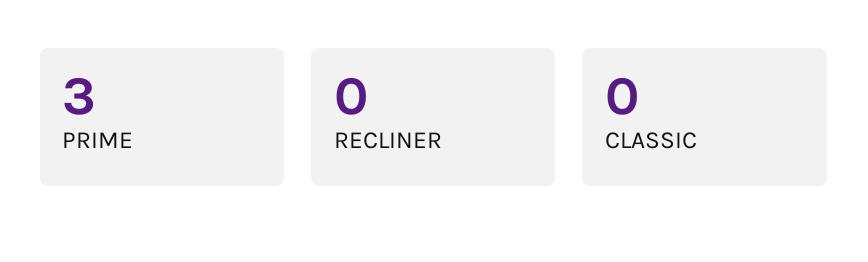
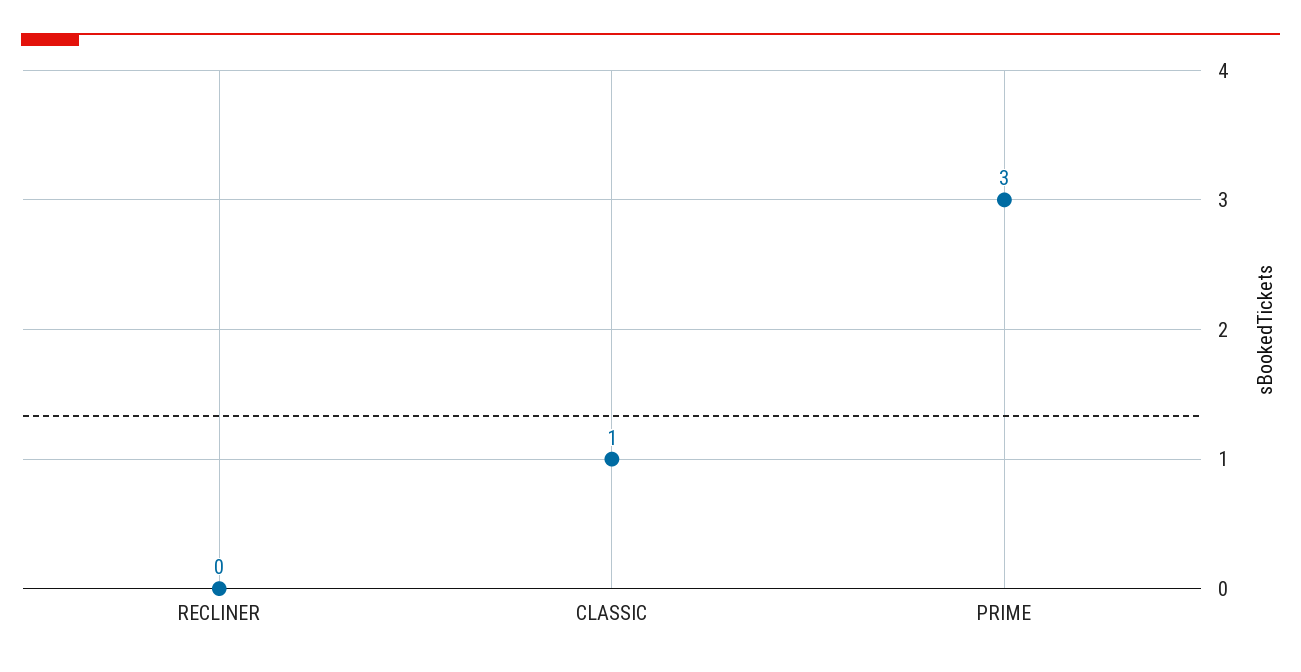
CLASSIC: 0 -> 1

